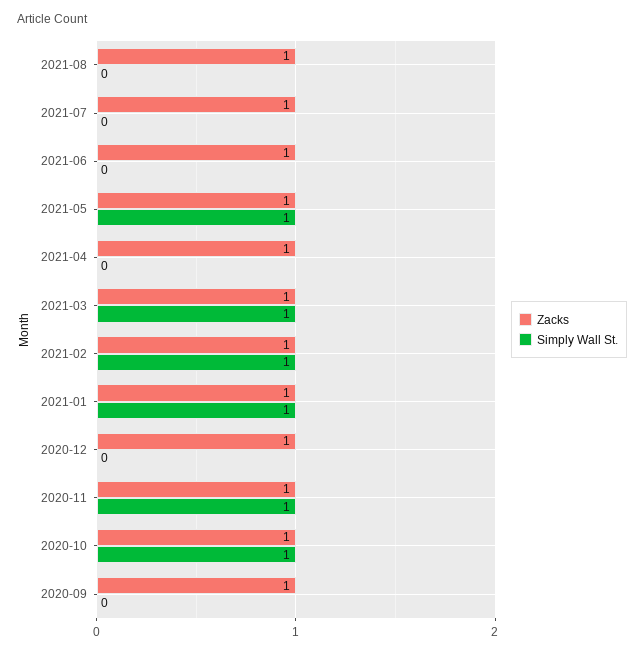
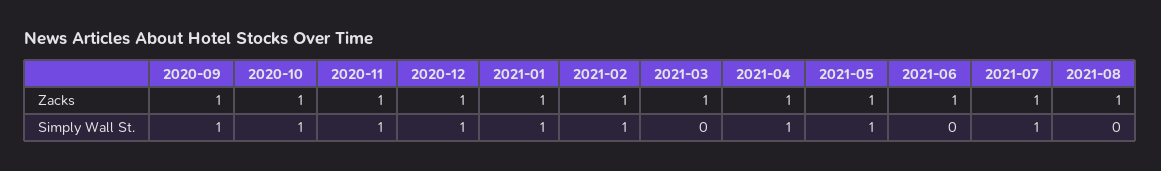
Simply Wall St., 2021-07: 0 -> 1
Simply Wall St., 2021-04: 0 -> 1
Simply Wall St., 2021-03: 1 -> 0
Simply Wall St., 2020-12: 0 -> 1
Simply Wall St., 2020-09: 0 -> 1

